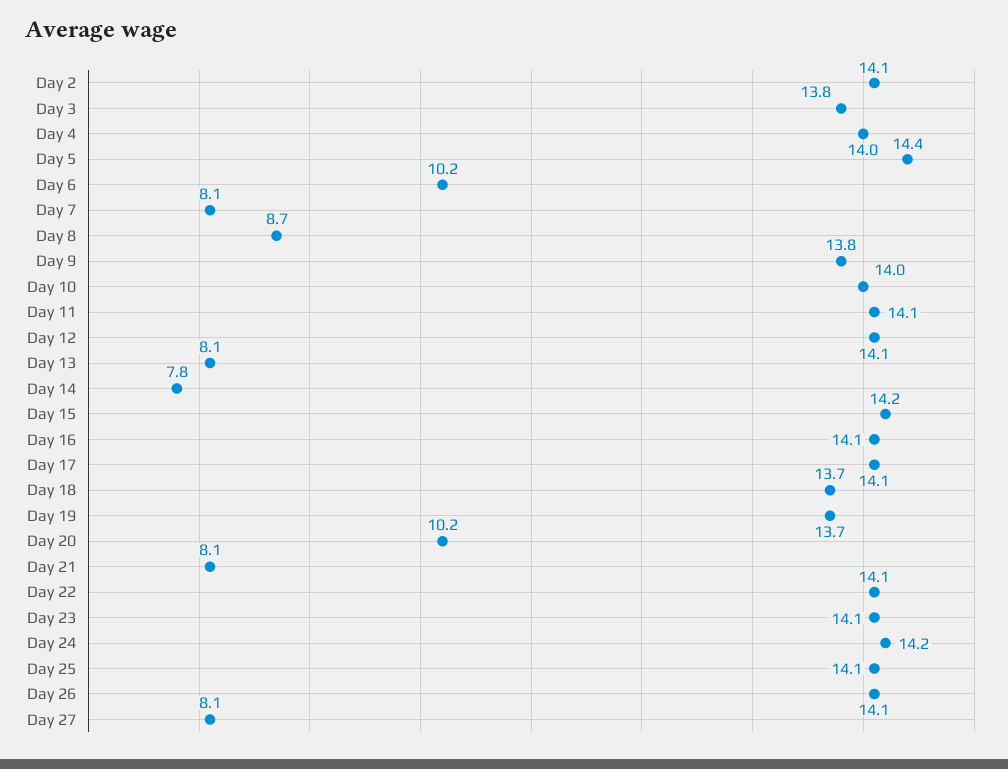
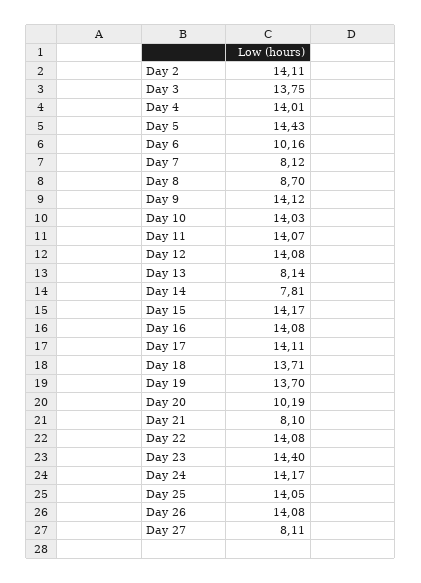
Day 9: 13.8 -> 14.12
Day 23: 14.1 -> 14.4

